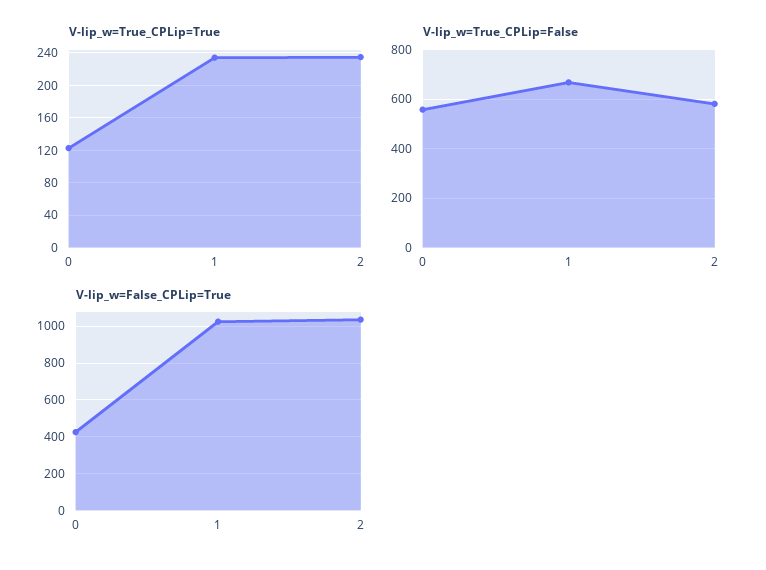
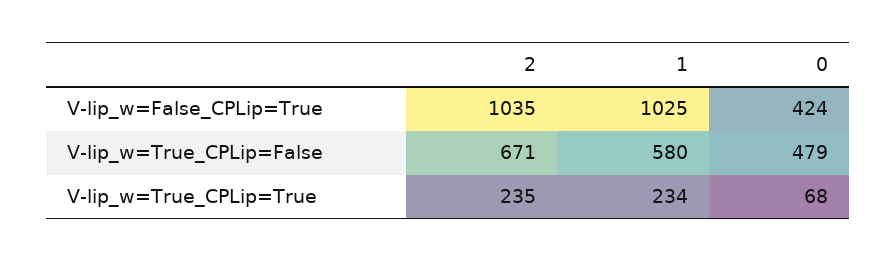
V-lip_w=True_CPLip=True, 0: 120 -> 68
V-lip_w=True_CPLip=False, 0: 550 -> 479
V-lip_w=True_CPLip=False, 1: 675 -> 580
V-lip_w=True_CPLip=False, 2: 575 -> 671

